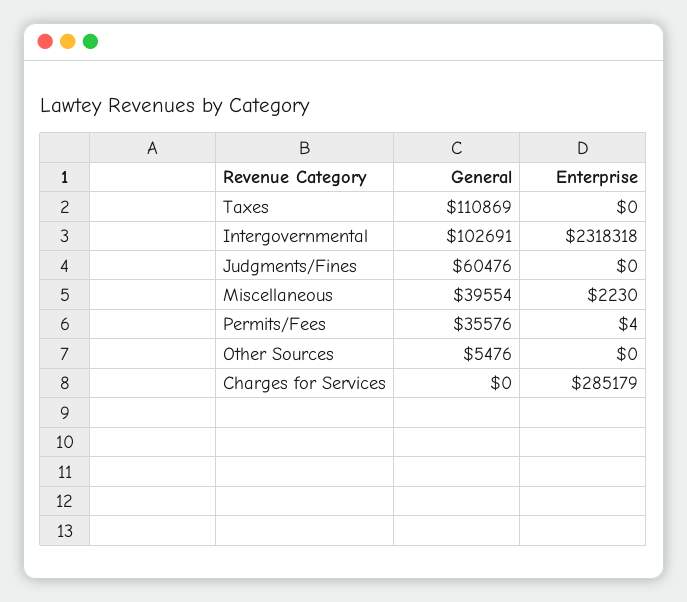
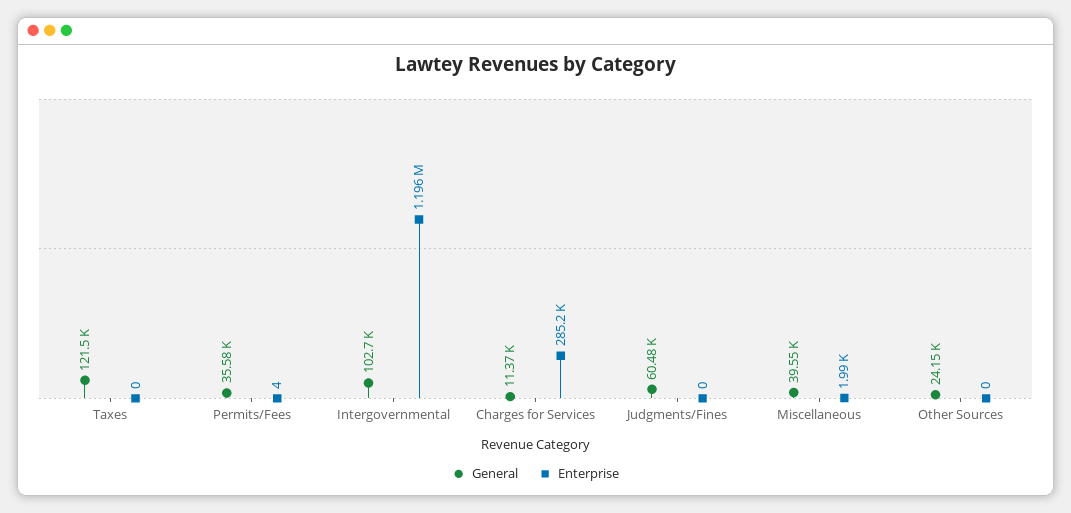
General, Taxes: 110869 -> 121500
Enterprise, Intergovernmental: 2318318 -> 1196000
Enterprise, Miscellaneous: 2230 -> 1990
General, Other Sources: 5476 -> 24150
General, Charges for Services: 0 -> 11370

